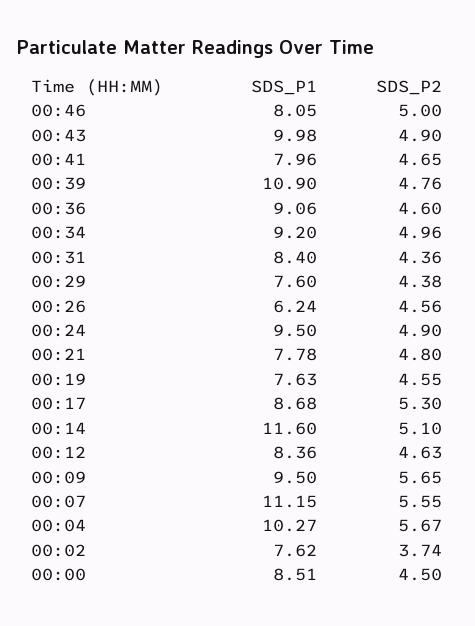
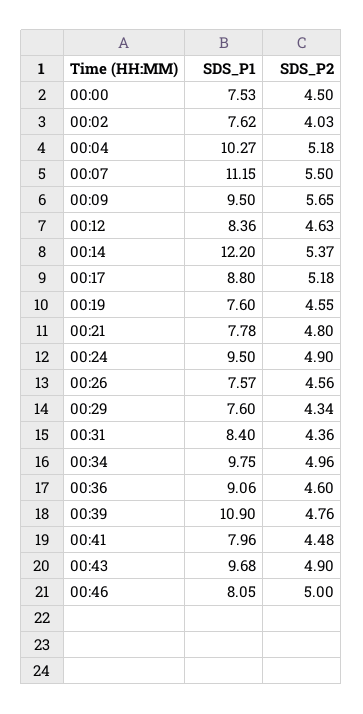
SDS_P1, 00:43: 9.98 -> 9.68
SDS_P2, 00:41: 4.65 -> 4.48
SDS_P1, 00:34: 9.2 -> 9.75
SDS_P2, 00:29: 4.38 -> 4.34
SDS_P1, 00:26: 6.24 -> 7.57
SDS_P1, 00:19: 7.63 -> 7.6
SDS_P1, 00:17: 8.68 -> 8.8
SDS_P2, 00:17: 5.3 -> 5.18
SDS_P1, 00:14: 11.6 -> 12.2
SDS_P2, 00:14: 5.1 -> 5.37
SDS_P2, 00:07: 5.55 -> 5.5
SDS_P2, 00:04: 5.67 -> 5.18
SDS_P2, 00:02: 3.74 -> 4.03
SDS_P1, 00:00: 8.51 -> 7.53

